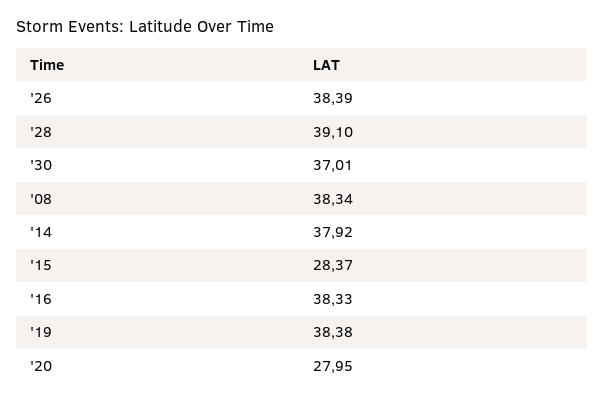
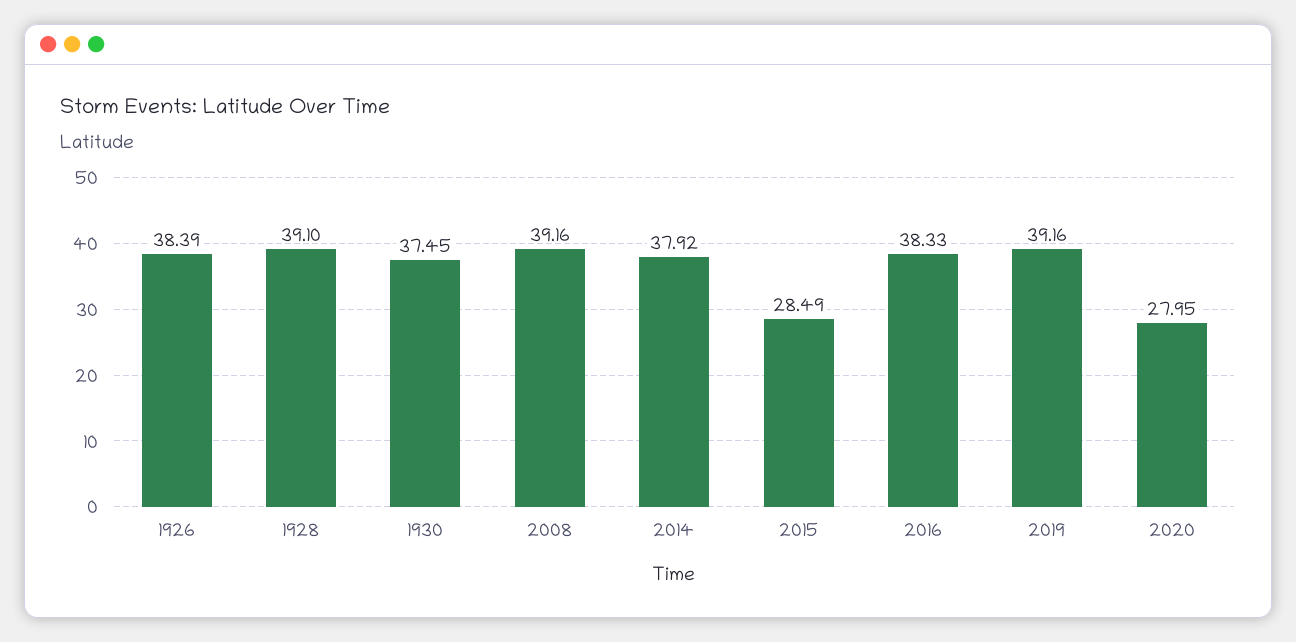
'30: 37.01 -> 37.45
'08: 38.34 -> 39.16
'15: 28.37 -> 28.49
'19: 38.38 -> 39.16

